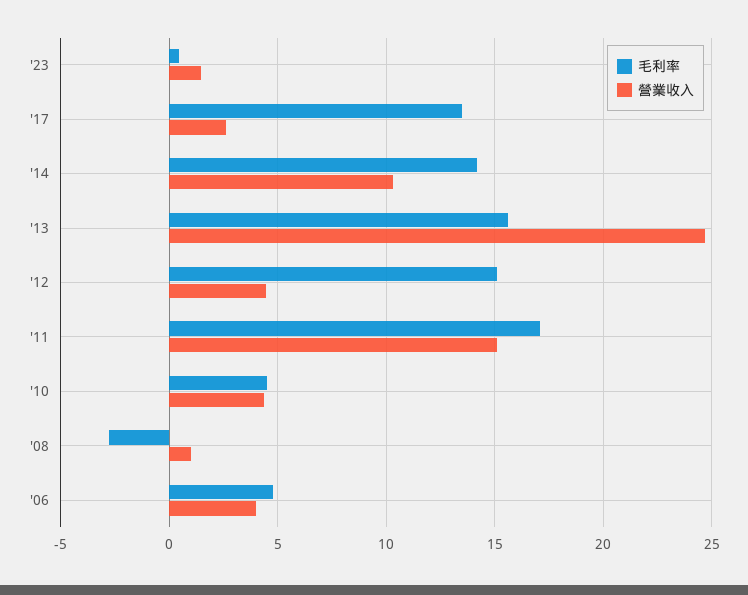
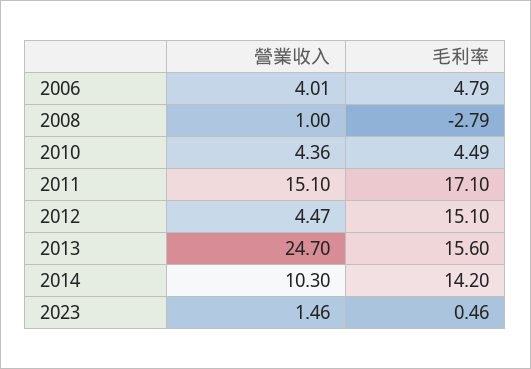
毛利率, '17: 13.5 -> none
營業收入, '17: 2.5 -> none

